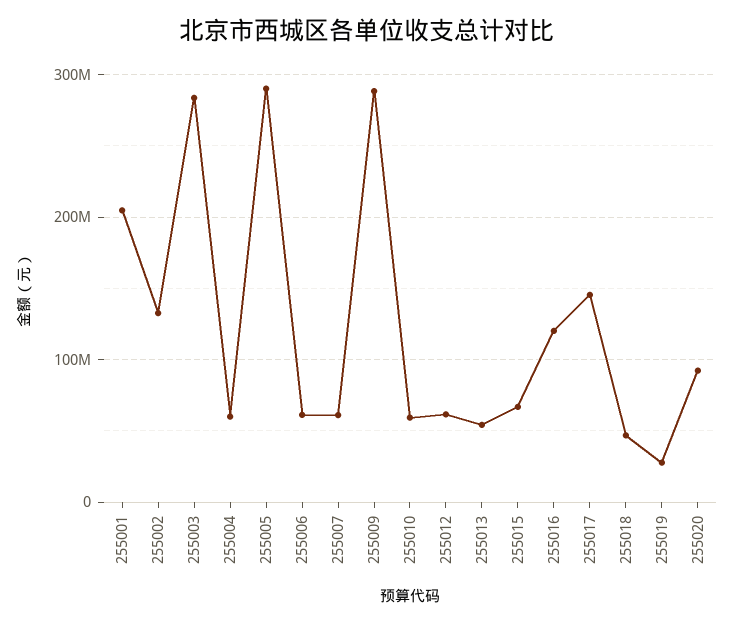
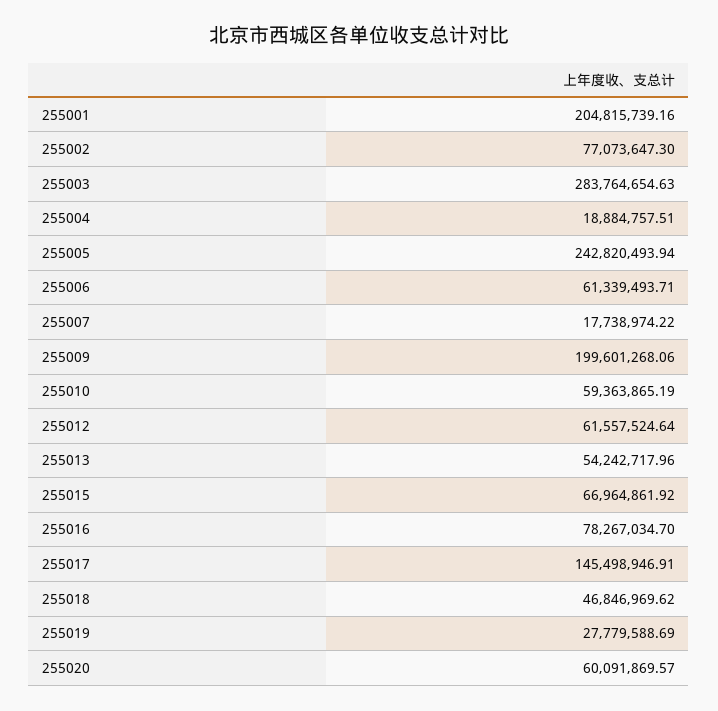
255002: 130000000 -> 77073647.3
255004: 60000000 -> 18884757.51
255005: 290000000 -> 242820493.94
255007: 60000000 -> 17738974.22
255009: 290000000 -> 199601268.06
255016: 120000000 -> 78267034.7
255020: 90000000 -> 60091869.57

